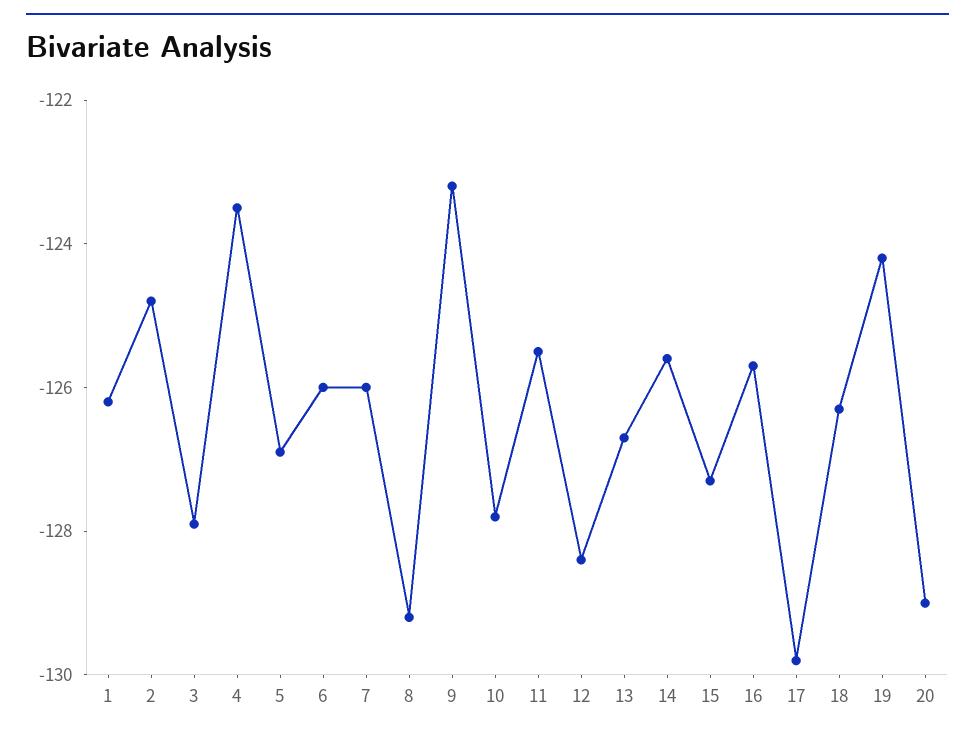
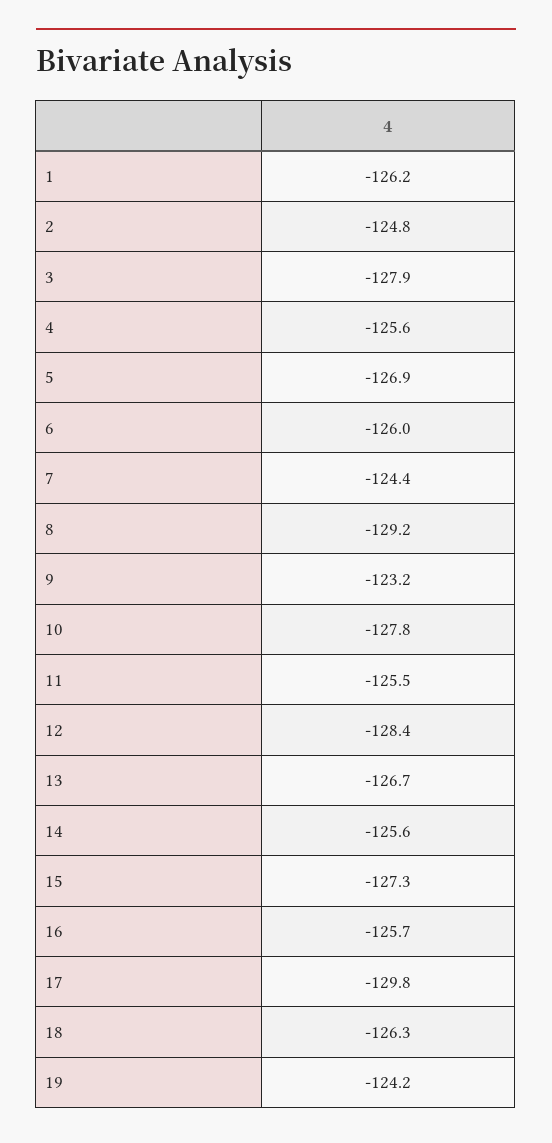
4: -123.5 -> -125.6
7: -126 -> -124.4
20: -129 -> none

